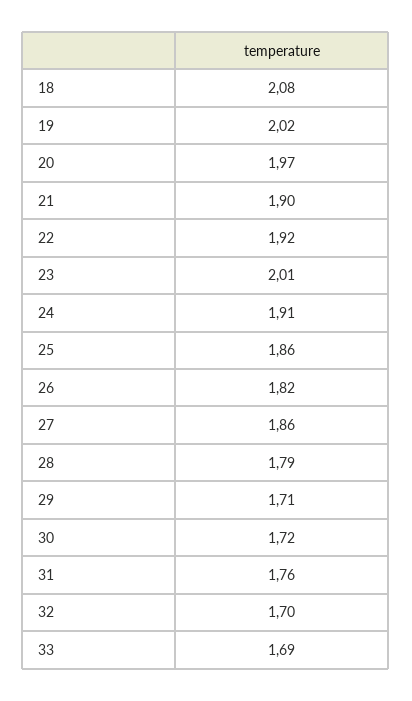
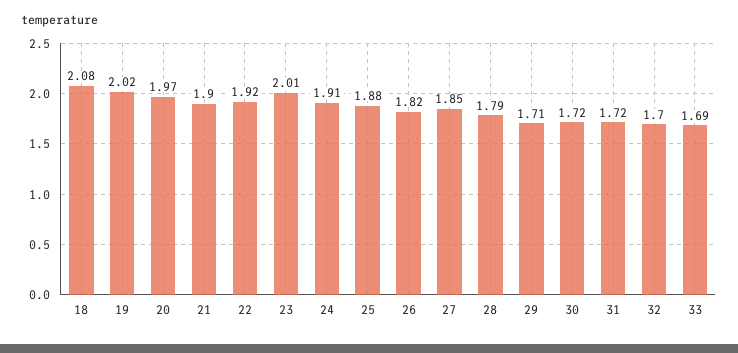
25: 1.86 -> 1.88
27: 1.86 -> 1.85
31: 1.76 -> 1.72

